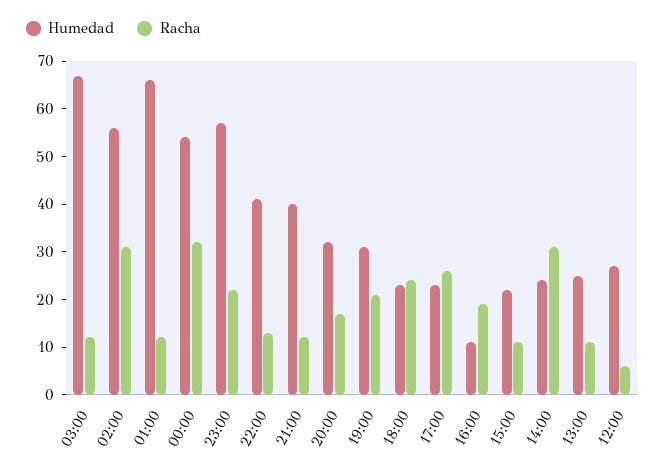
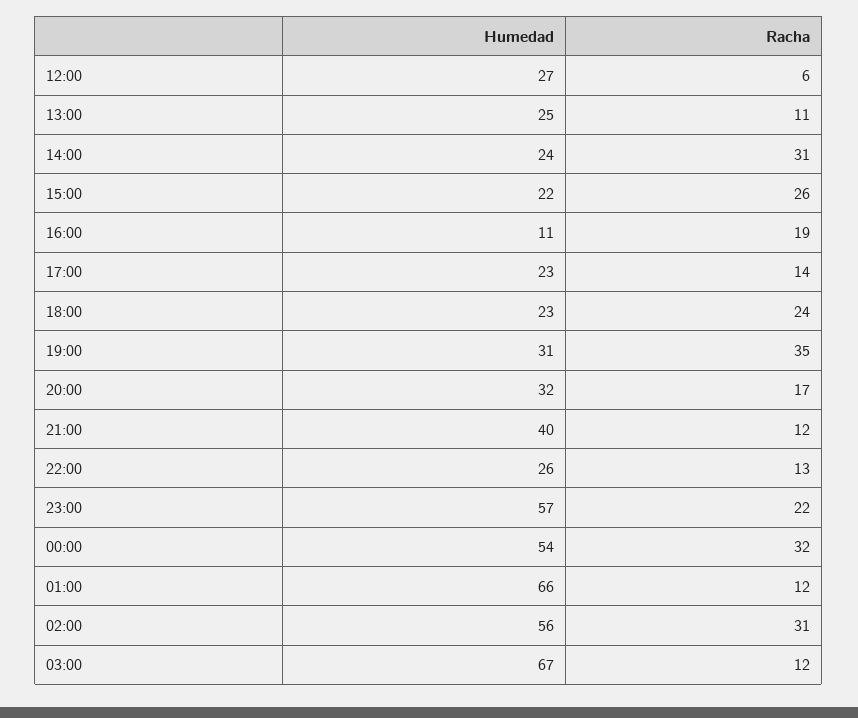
Humedad, 22:00: 40 -> 26
Racha, 19:00: 20 -> 35
Racha, 17:00: 25 -> 14
Racha, 15:00: 10 -> 26

